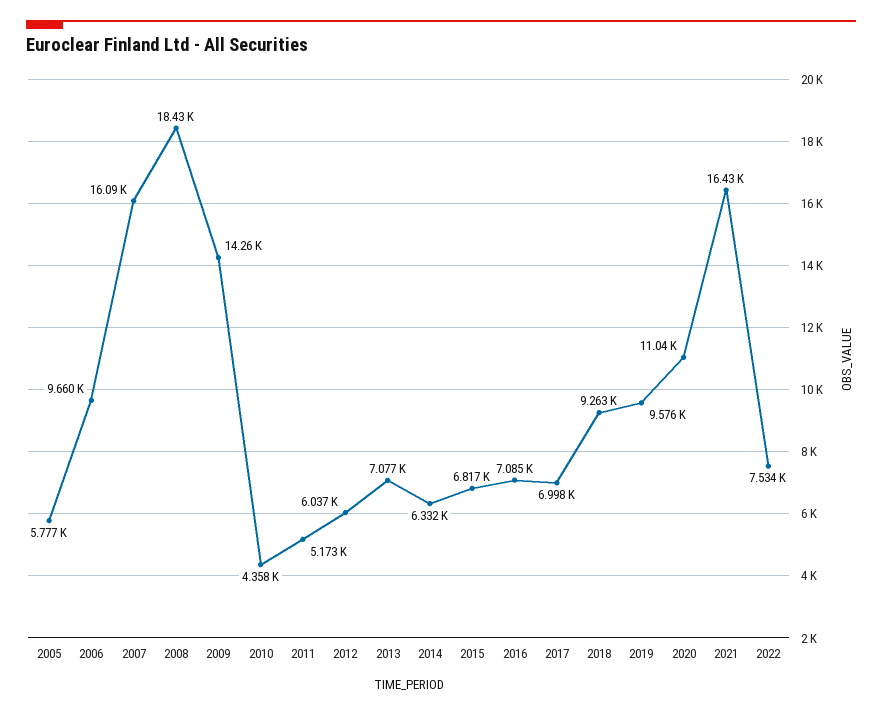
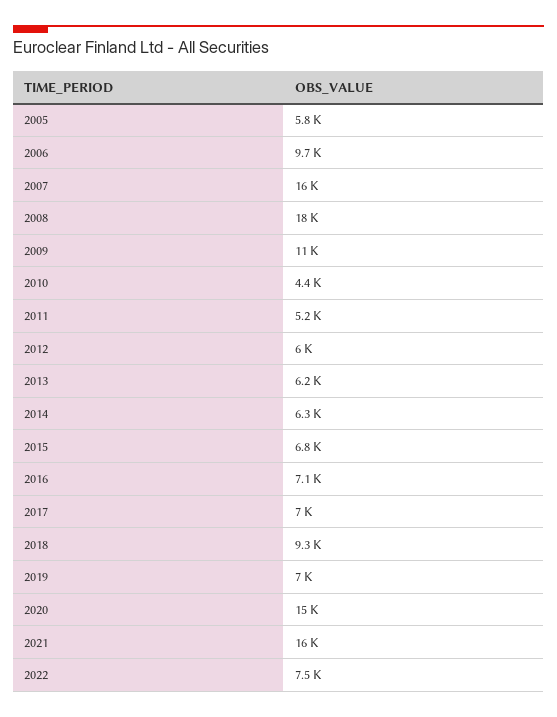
2009: 14260 -> 11000
2013: 7077 -> 6200
2019: 9576 -> 7000
2020: 11040 -> 15000

